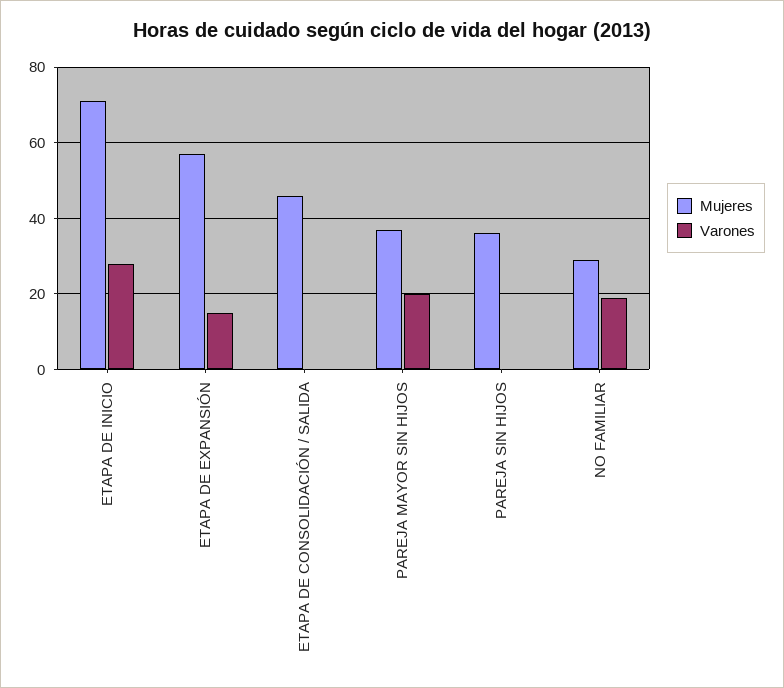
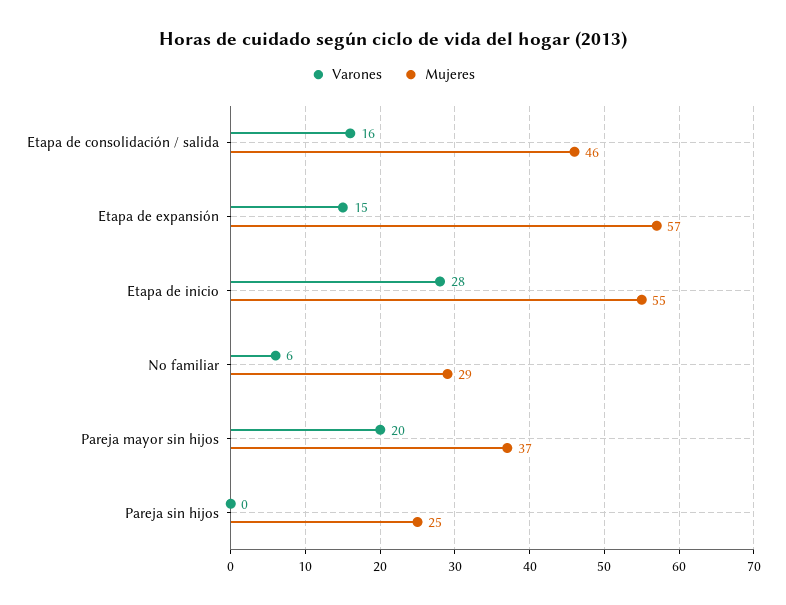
Mujeres, ETAPA DE INICIO: 70 -> 55
Varones, ETAPA DE CONSOLIDACIÓN / SALIDA: 0 -> 16
Mujeres, PAREJA SIN HIJOS: 35 -> 25
Varones, NO FAMILIAR: 20 -> 6

